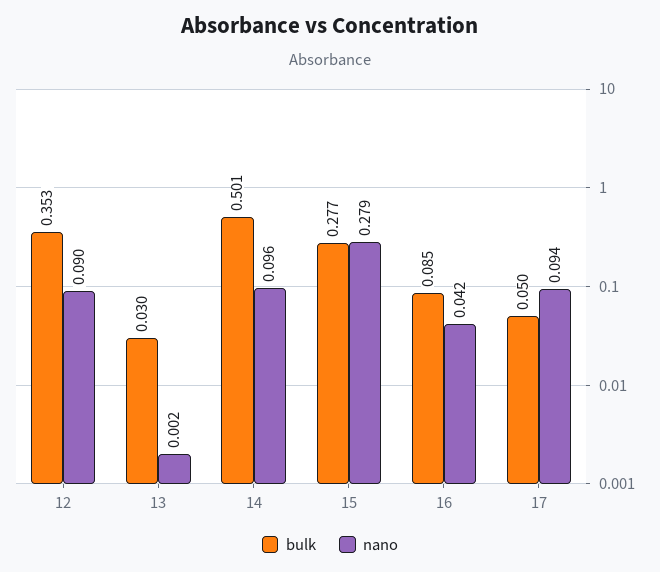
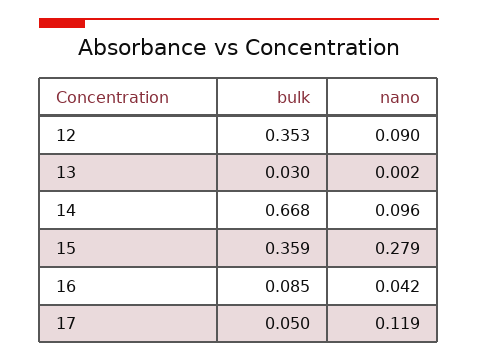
bulk, 14: 0.501 -> 0.668
bulk, 15: 0.277 -> 0.359
nano, 17: 0.094 -> 0.119

